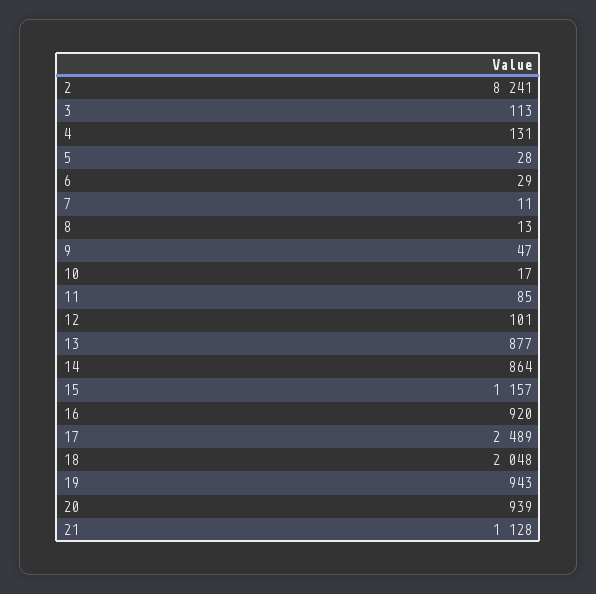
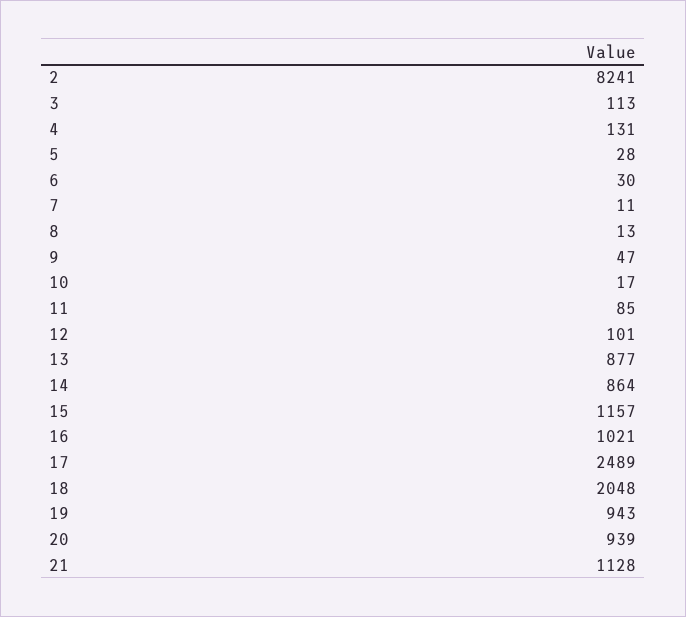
6: 29 -> 30
16: 920 -> 1021

